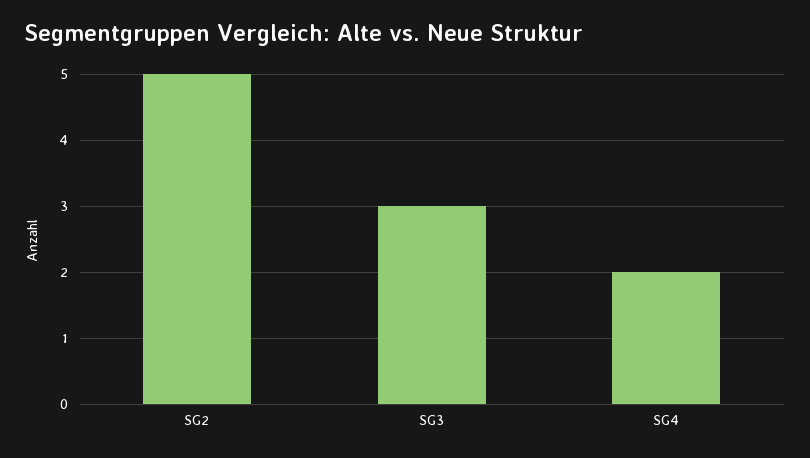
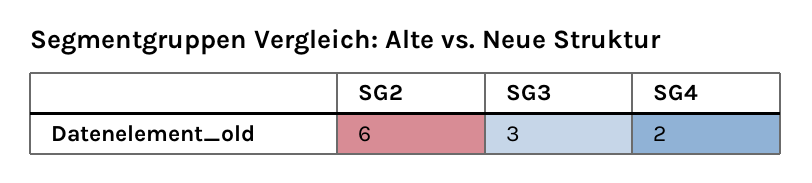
SG2: 5 -> 6

